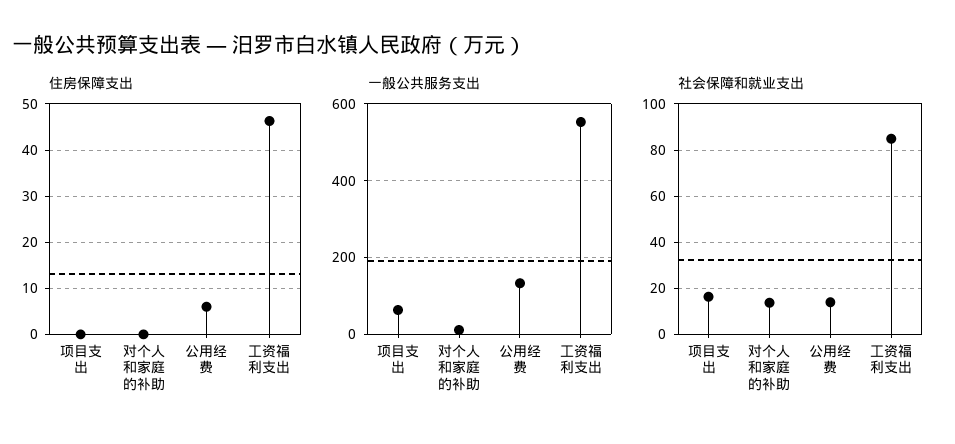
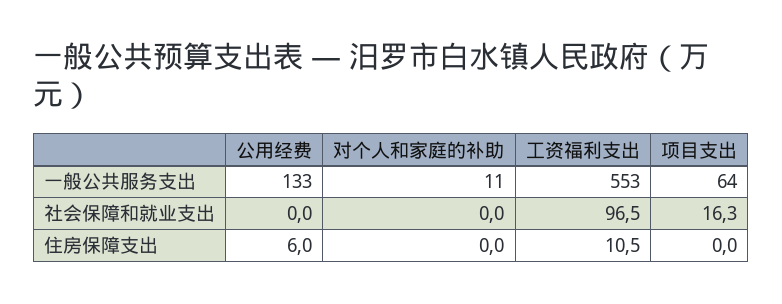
住房保障支出, 工资福利支出: 46 -> 10.5
社会保障和就业支出, 对个人和家庭的补助: 15 -> 0
社会保障和就业支出, 公用经费: 15 -> 0
社会保障和就业支出, 工资福利支出: 85 -> 96.5

